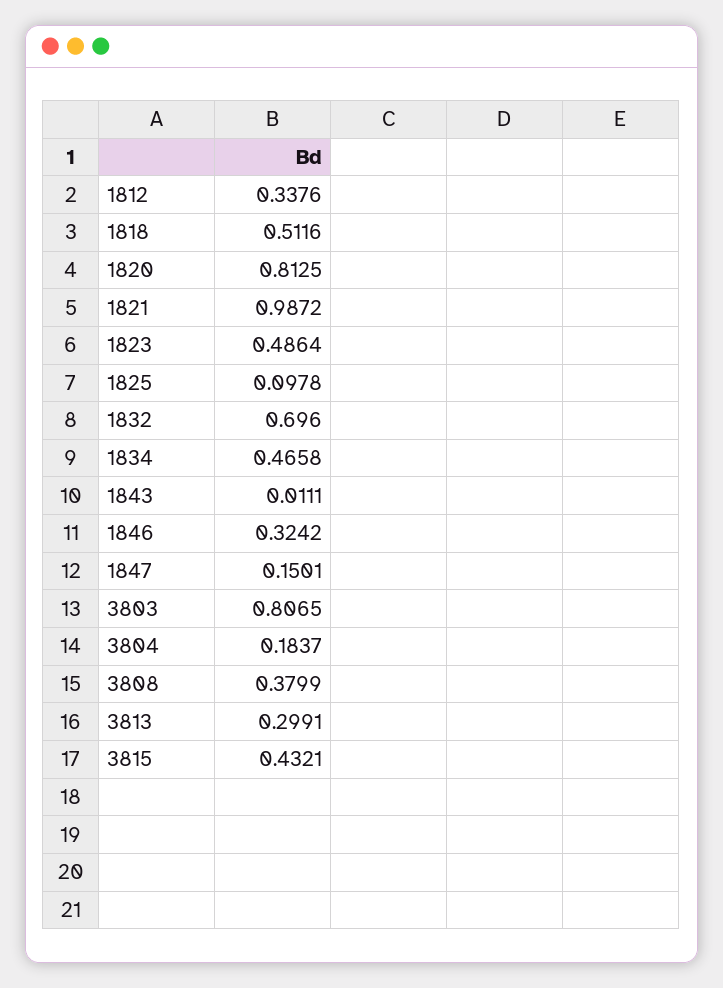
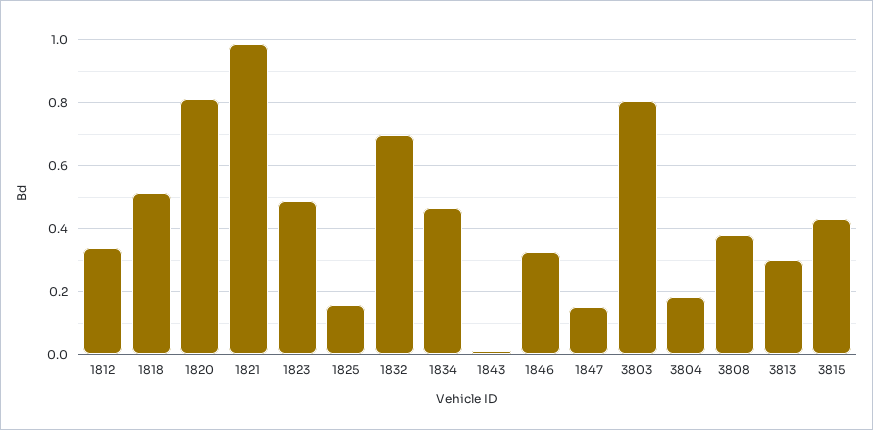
1825: 0.0978 -> 0.16

